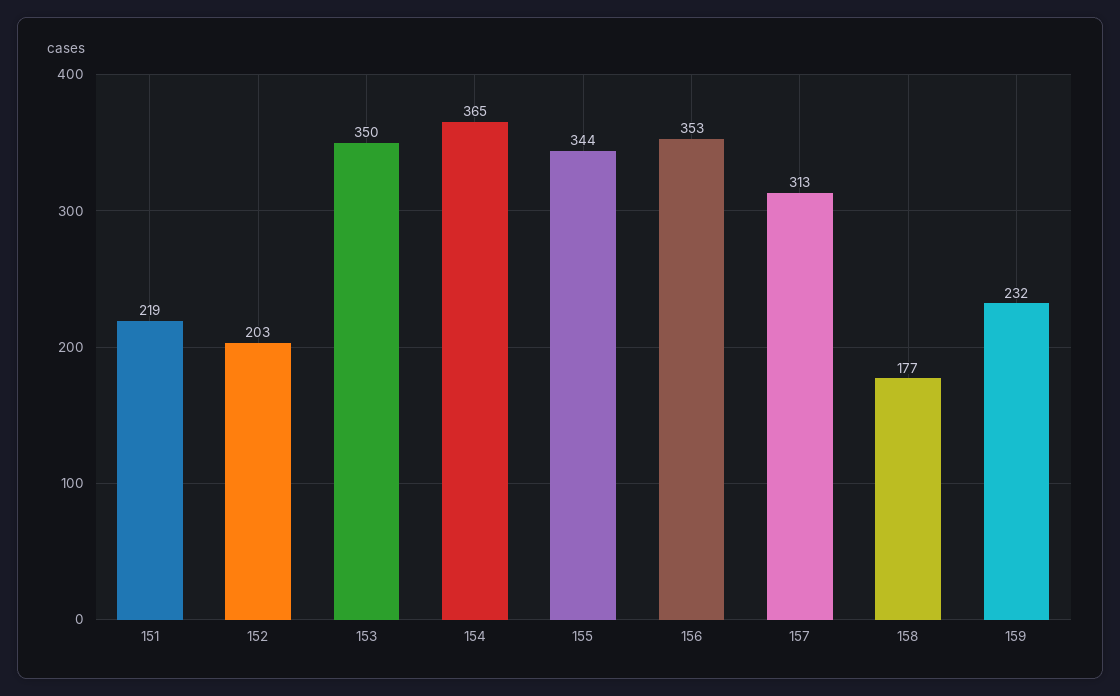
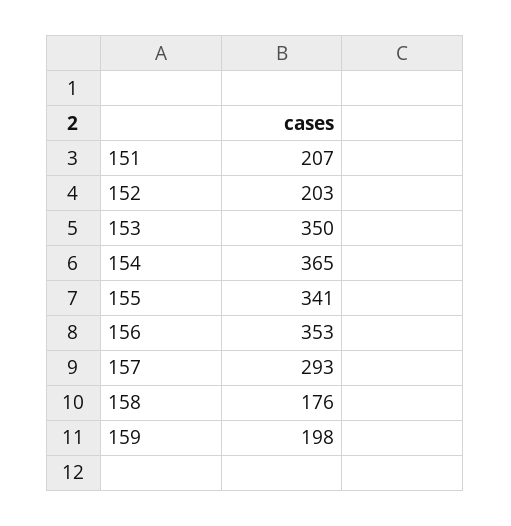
151: 219 -> 207
155: 344 -> 341
157: 313 -> 293
158: 177 -> 176
159: 232 -> 198

